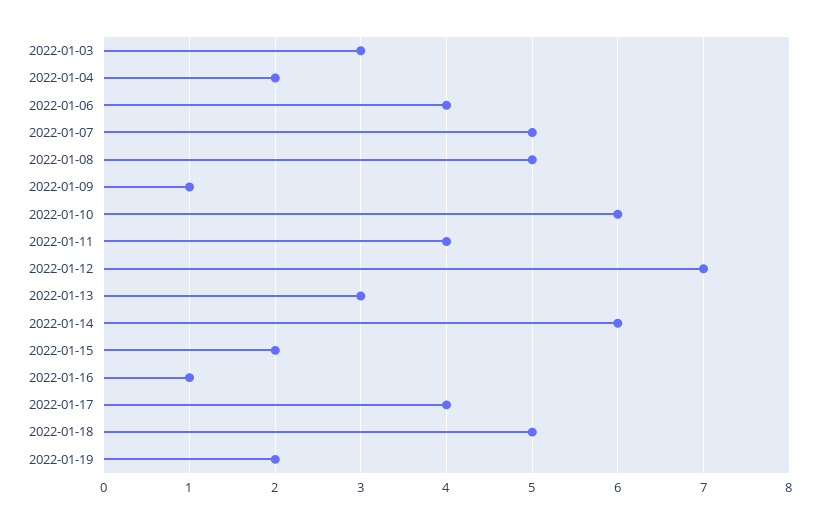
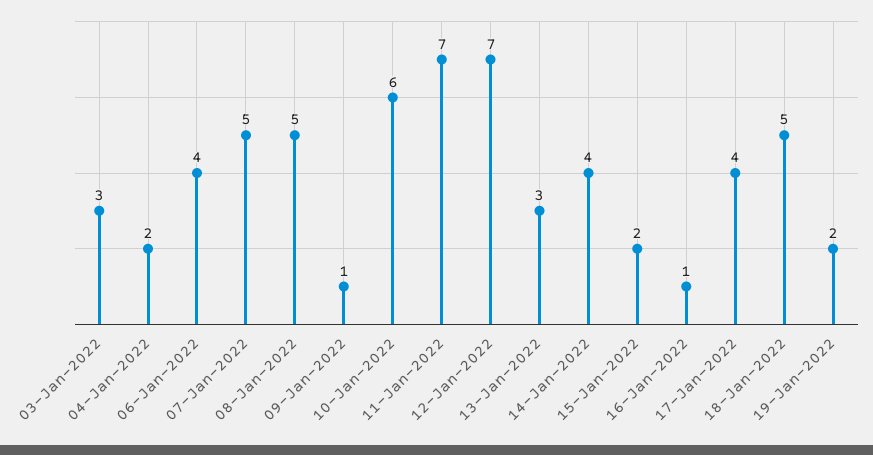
2022-01-11: 4 -> 7
2022-01-14: 6 -> 4

